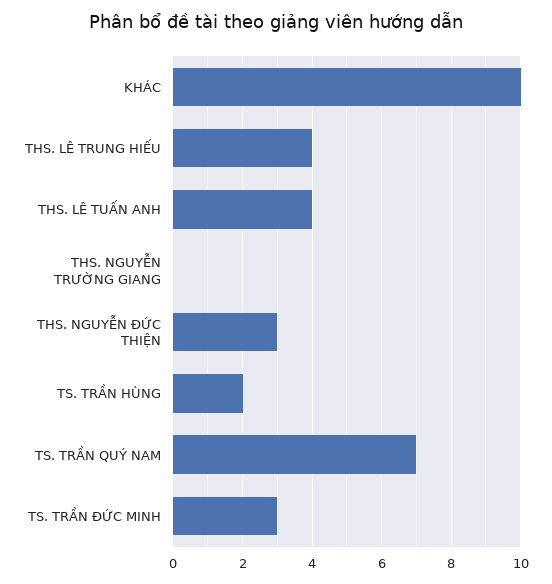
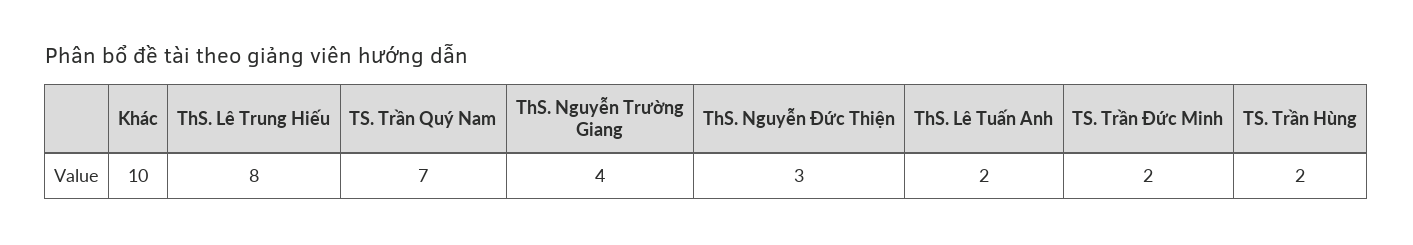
THS. LÊ TRUNG HIẾU: 4 -> 8
THS. LÊ TUẤN ANH: 4 -> 2
THS. NGUYỄN TRƯỜNG GIANG: 0 -> 4
TS. TRẦN ĐỨC MINH: 3 -> 2

